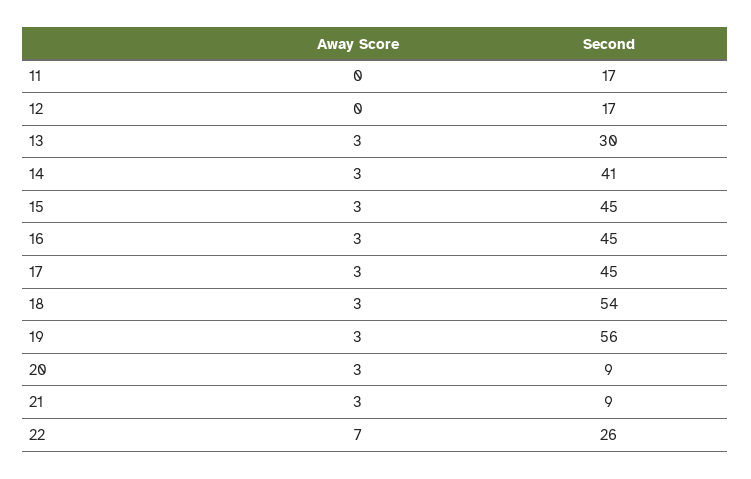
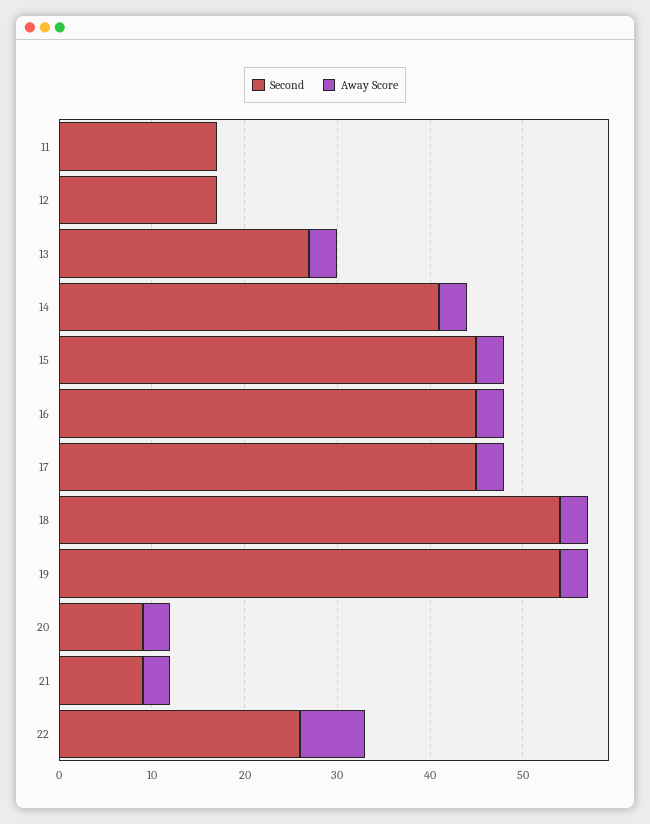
Second, 13: 30 -> 27
Second, 19: 56 -> 54

